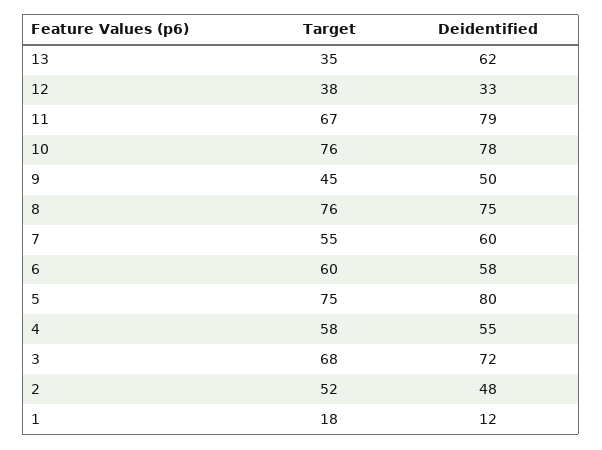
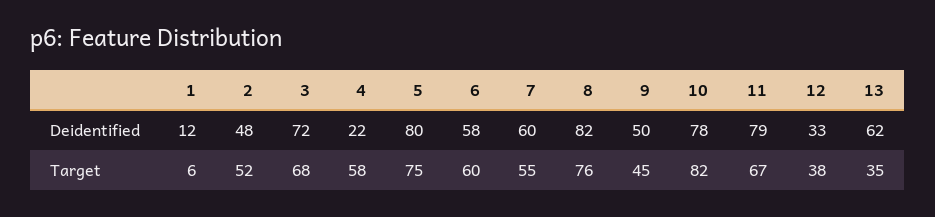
Target, 10: 76 -> 82
Deidentified, 8: 75 -> 82
Deidentified, 4: 55 -> 22
Target, 1: 18 -> 6

